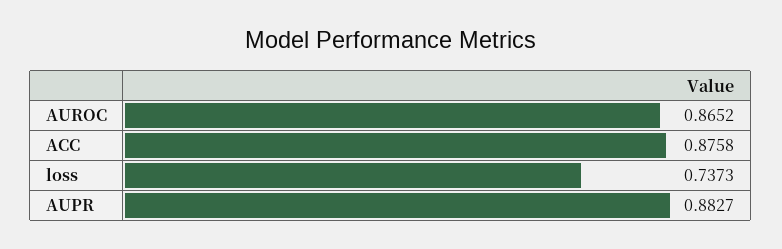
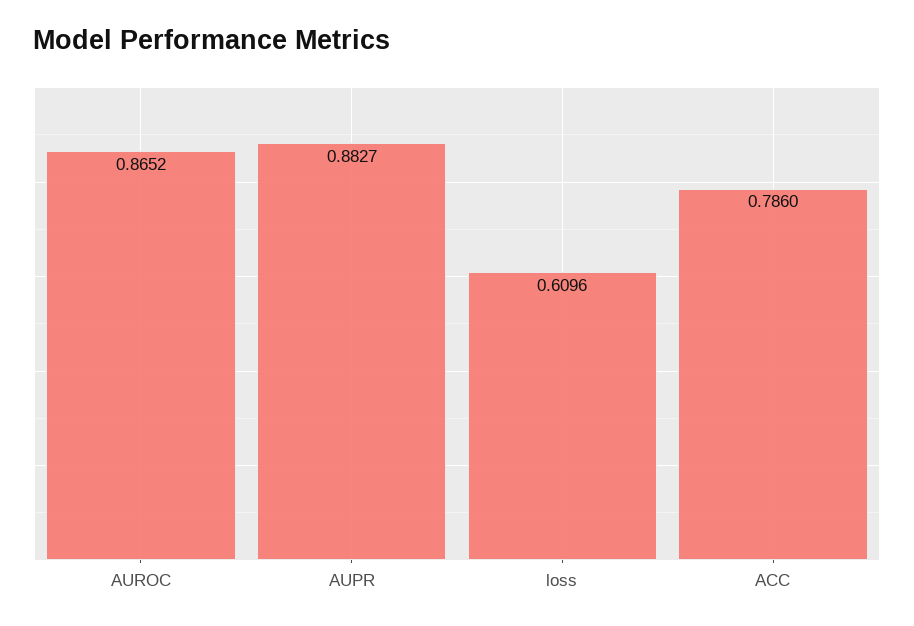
ACC: 0.8758 -> 0.786
loss: 0.7373 -> 0.6096

